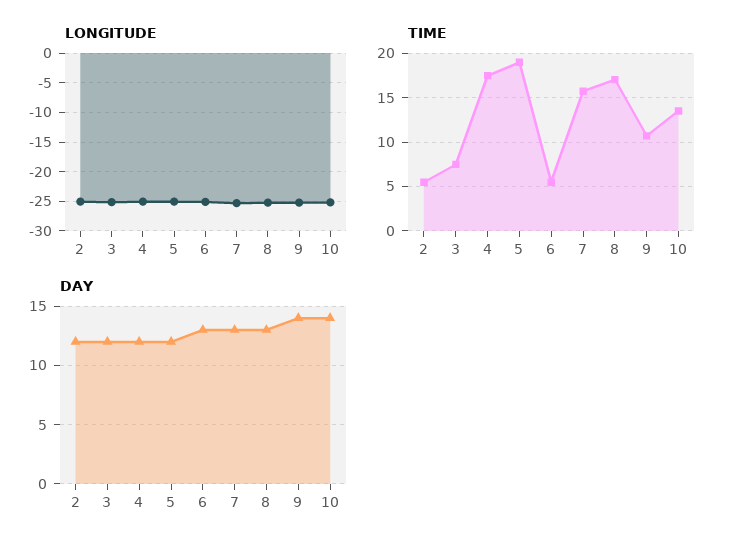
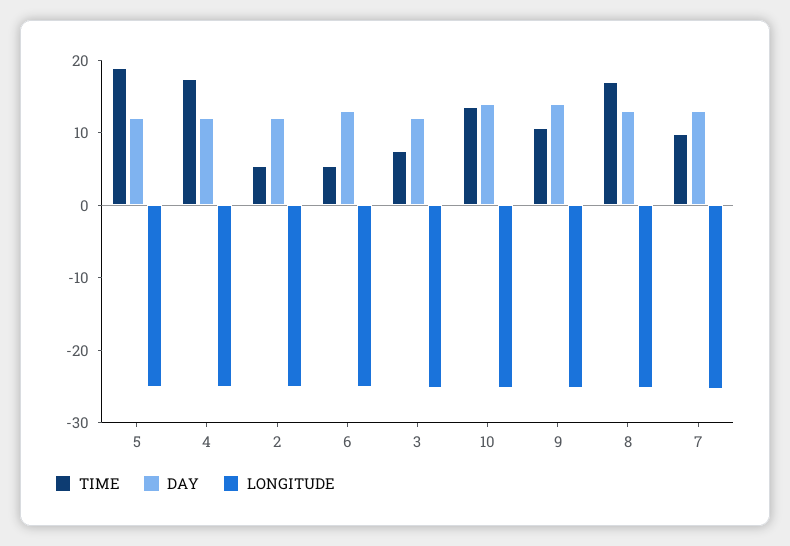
TIME, 7: 16 -> 10

